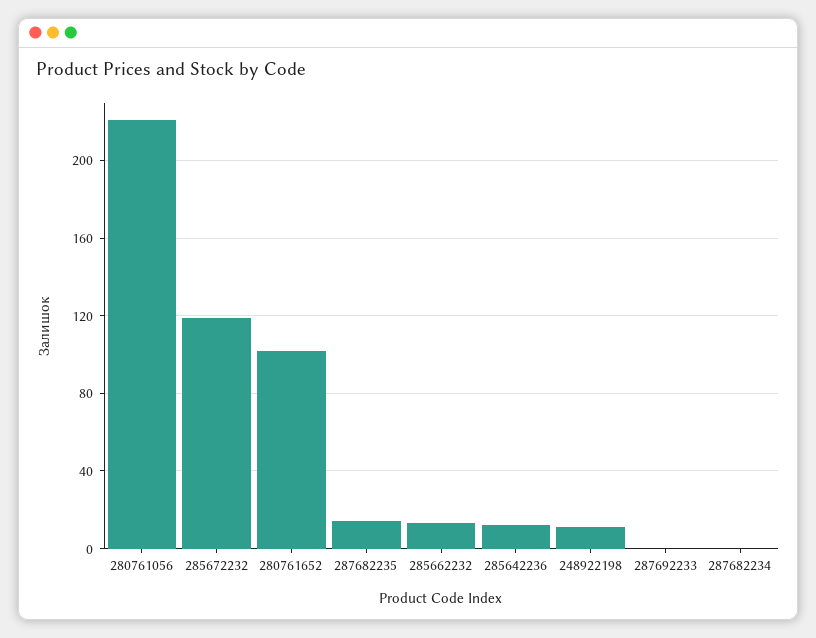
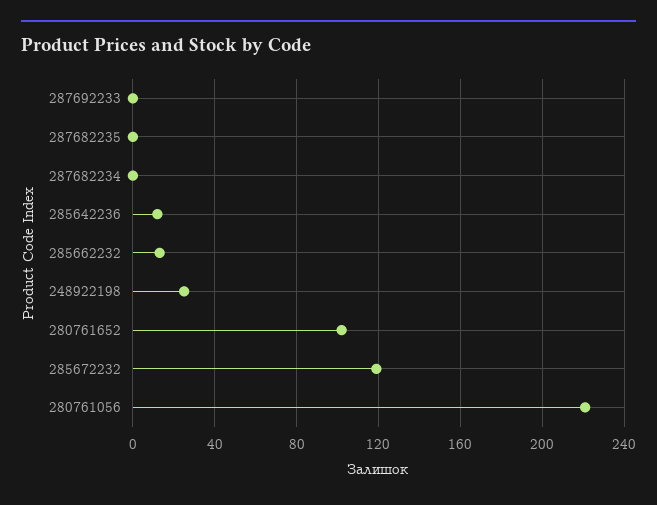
287682235: 15 -> 0
248922198: 10 -> 25

